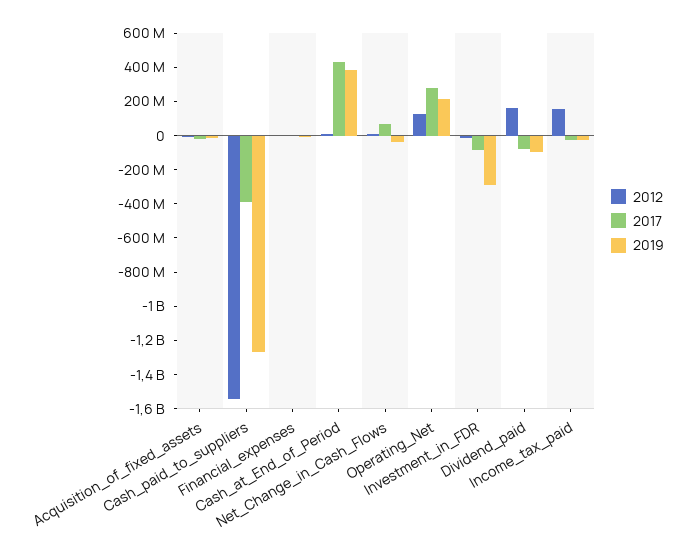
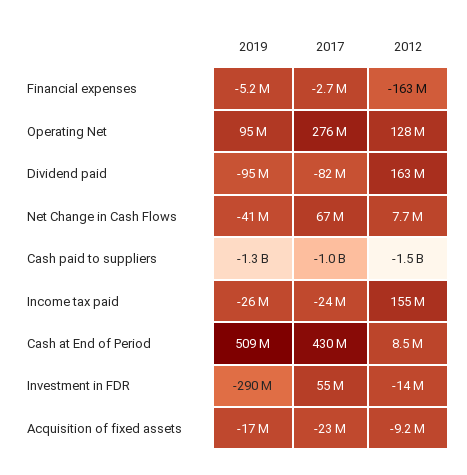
2017, Cash_paid_to_suppliers: -400000000 -> -1000000000
2012, Financial_expenses: 0 -> -163000000
2019, Cash_at_End_of_Period: 400000000 -> 509000000
2019, Operating_Net: 200000000 -> 95000000
2017, Investment_in_FDR: -100000000 -> 55000000

